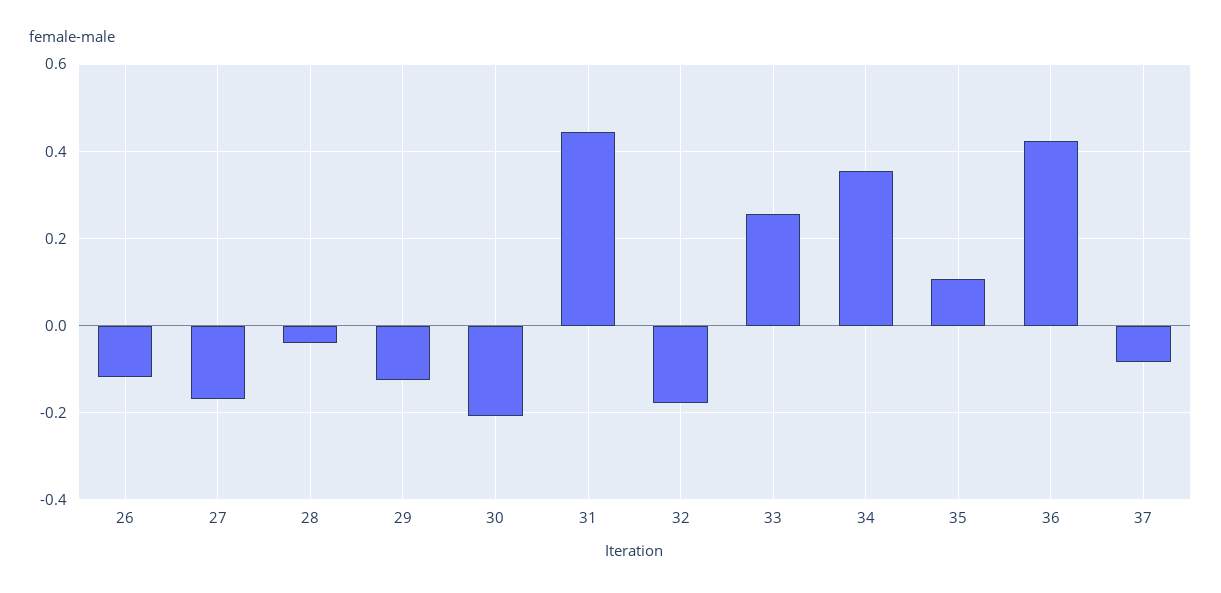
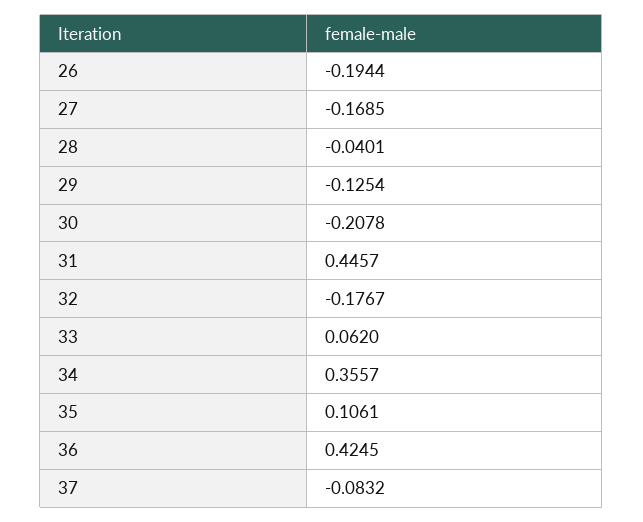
26: -0.12 -> -0.1944
33: 0.26 -> 0.062

